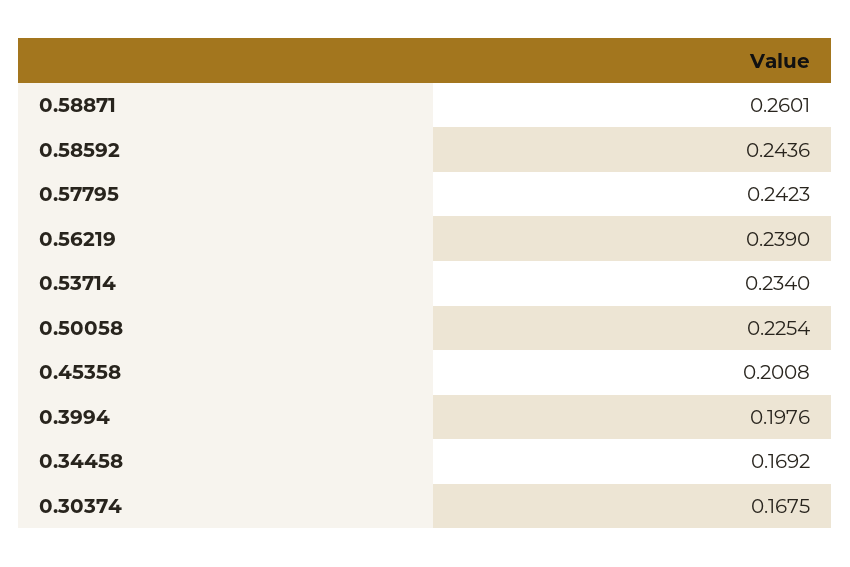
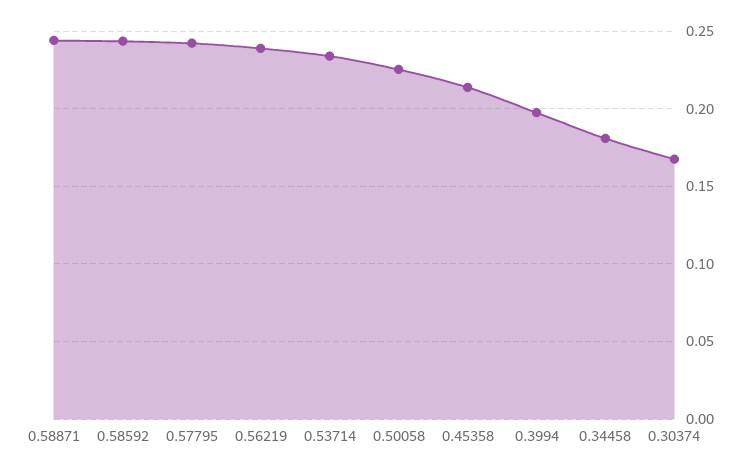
0.58871: 0.2601 -> 0.245
0.45358: 0.2008 -> 0.215
0.34458: 0.1692 -> 0.18

